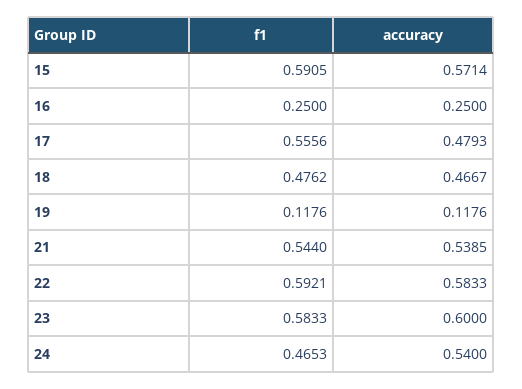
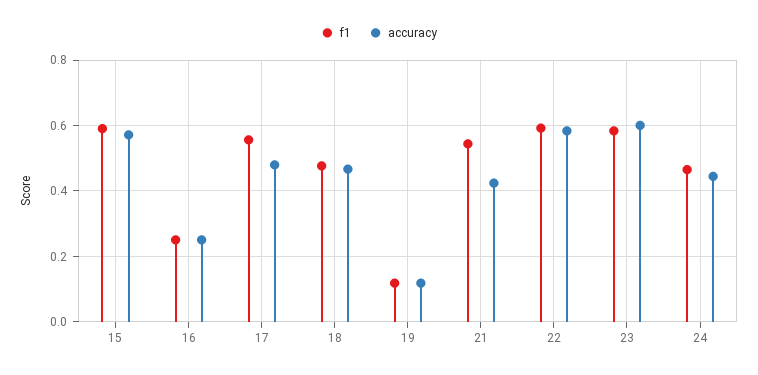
accuracy, 21: 0.5385 -> 0.42
accuracy, 24: 0.54 -> 0.44

